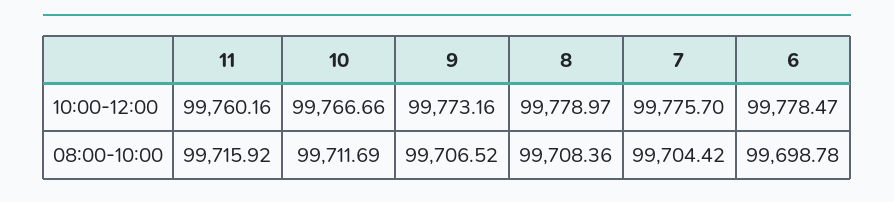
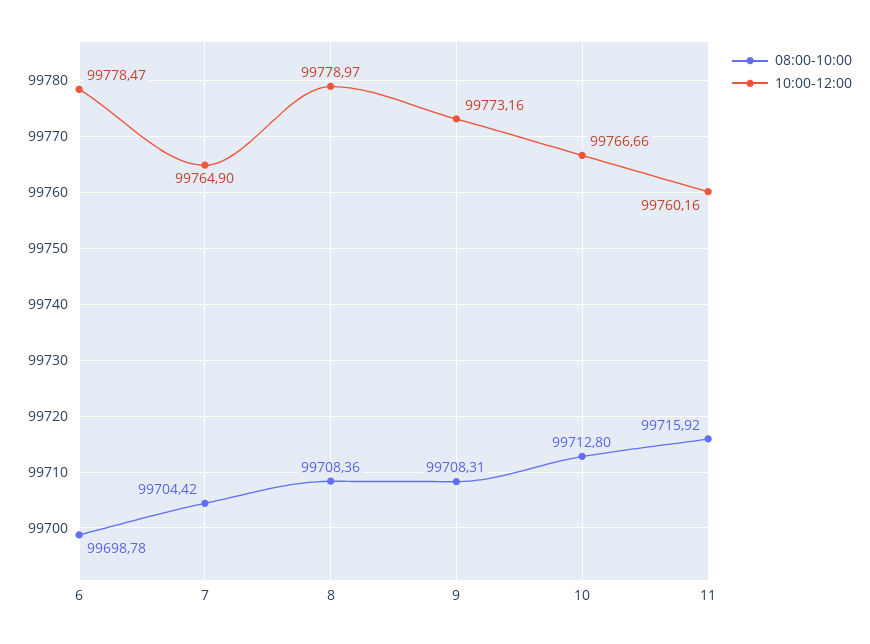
10:00-12:00, 7: 99775.7 -> 99764.9
08:00-10:00, 10: 99711.69 -> 99712.8
08:00-10:00, 9: 99706.52 -> 99708.31

